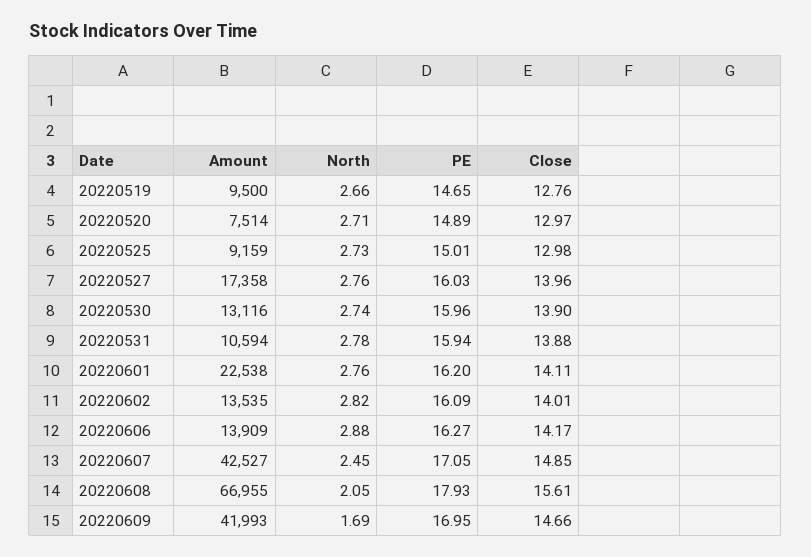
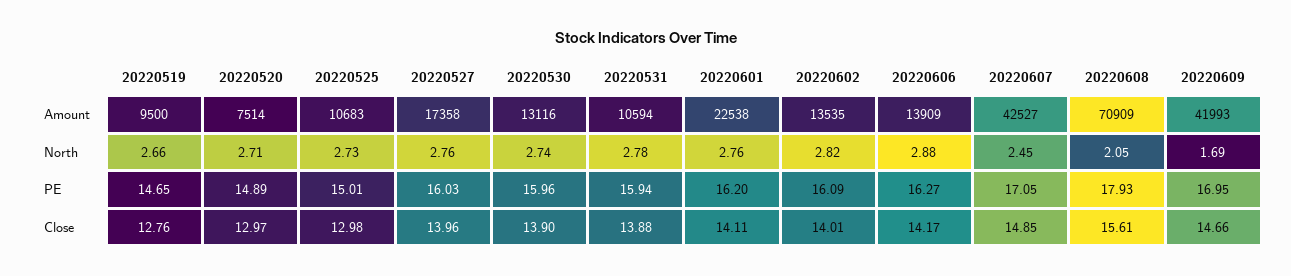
Amount, 20220525: 9159 -> 10683
Amount, 20220608: 66955 -> 70909

